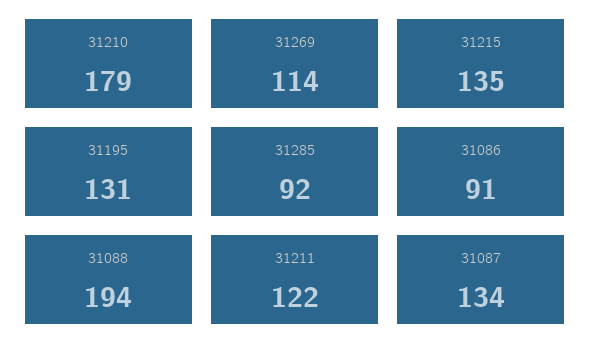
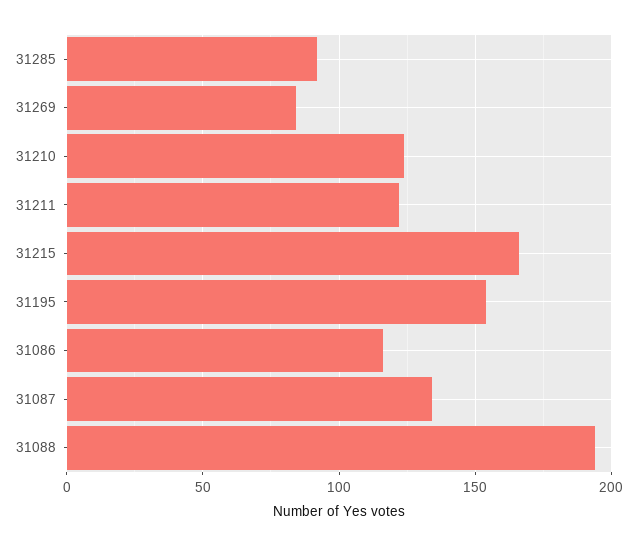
31210: 179 -> 125
31269: 114 -> 85
31215: 135 -> 165
31195: 131 -> 155
31086: 91 -> 115

